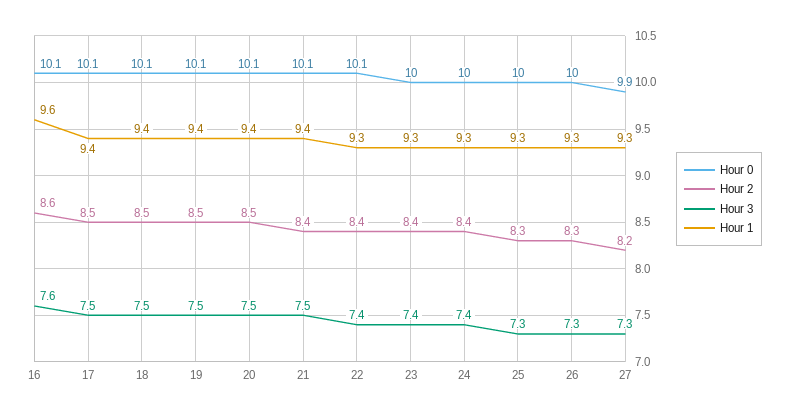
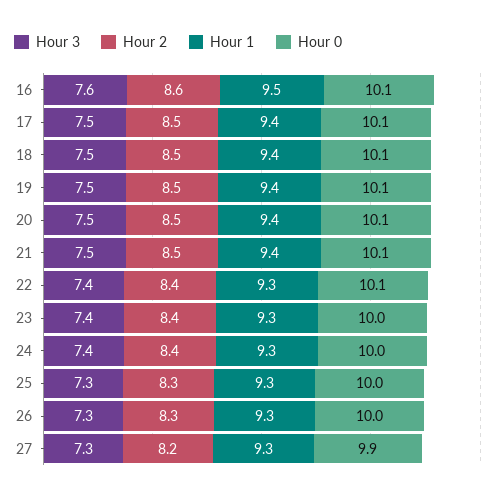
Hour 1, 16: 9.6 -> 9.5
Hour 2, 21: 8.4 -> 8.5

